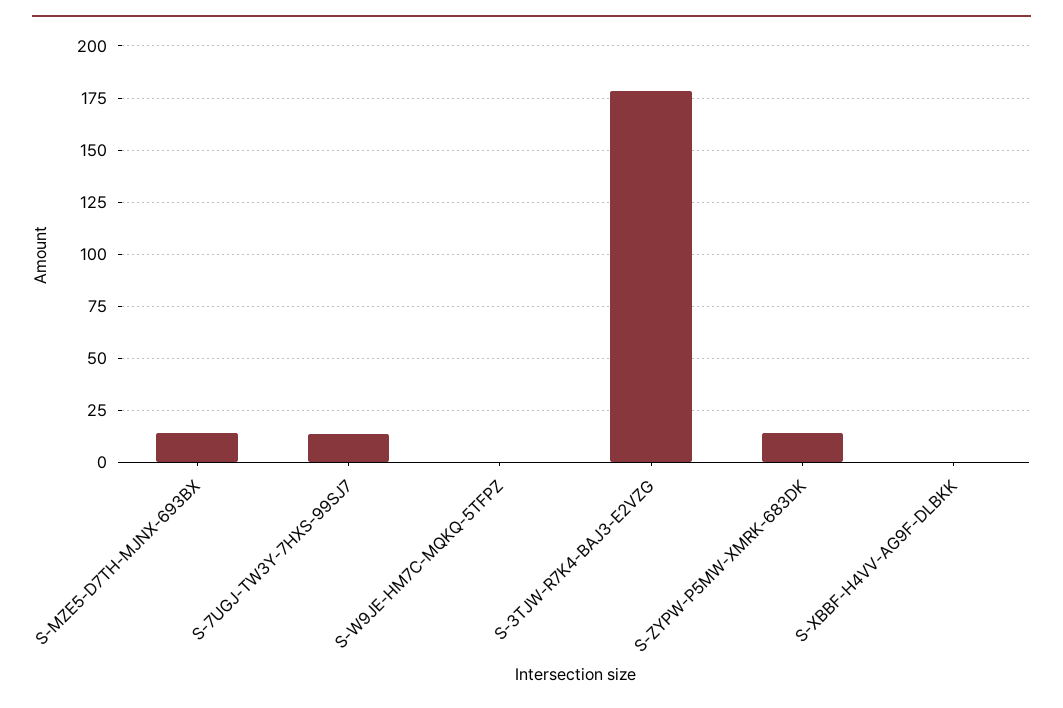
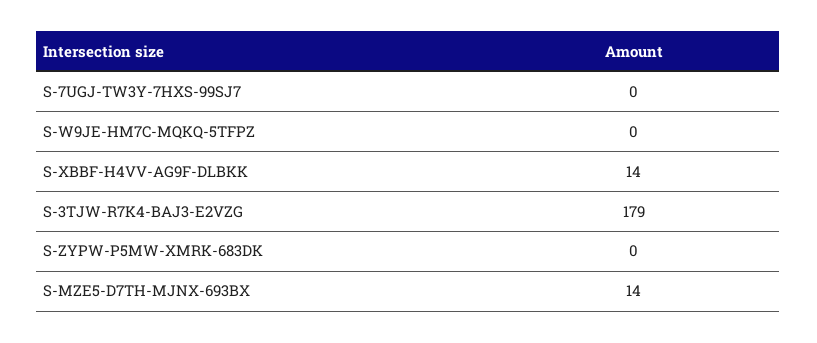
S-7UGJ-TW3Y-7HXS-99SJ7: 15 -> 0
S-ZYPW-P5MW-XMRK-683DK: 15 -> 0
S-XBBF-H4VV-AG9F-DLBKK: 0 -> 14

